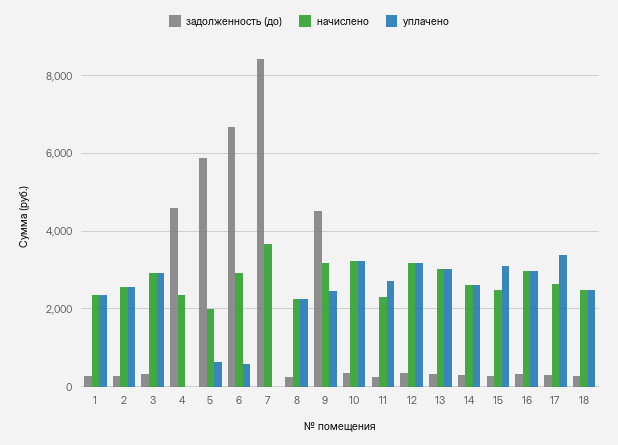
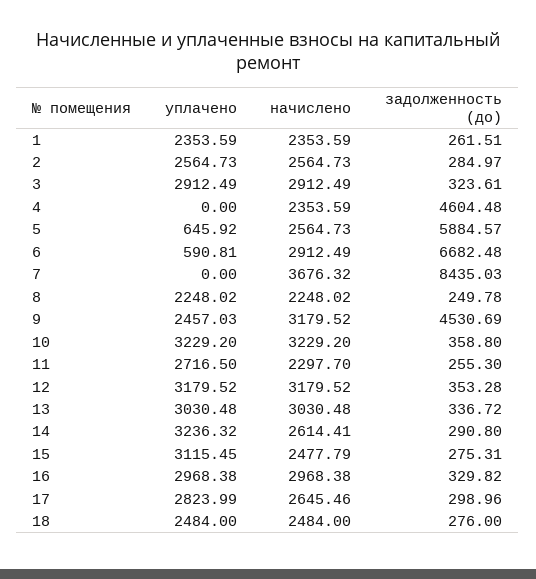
начислено, 5: 2000 -> 2564.73
уплачено, 14: 2600 -> 3236.32
уплачено, 17: 3400 -> 2823.99

